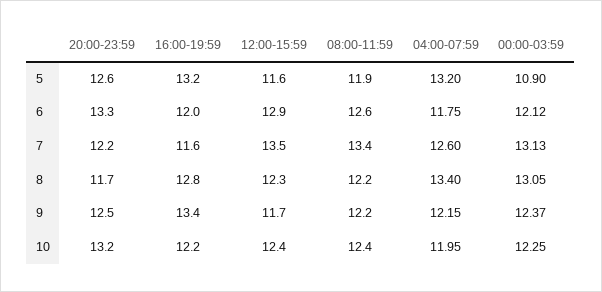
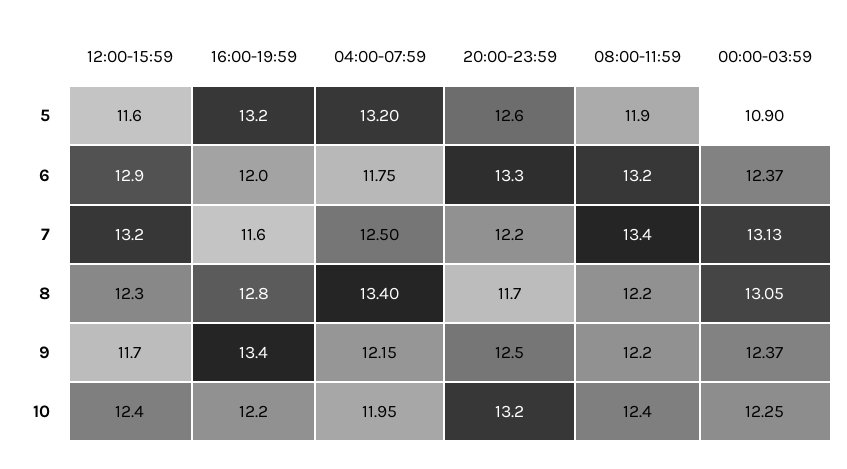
08:00-11:59, 6: 12.6 -> 13.2
00:00-03:59, 6: 12.12 -> 12.37
12:00-15:59, 7: 13.5 -> 13.2
04:00-07:59, 7: 12.6 -> 12.5

